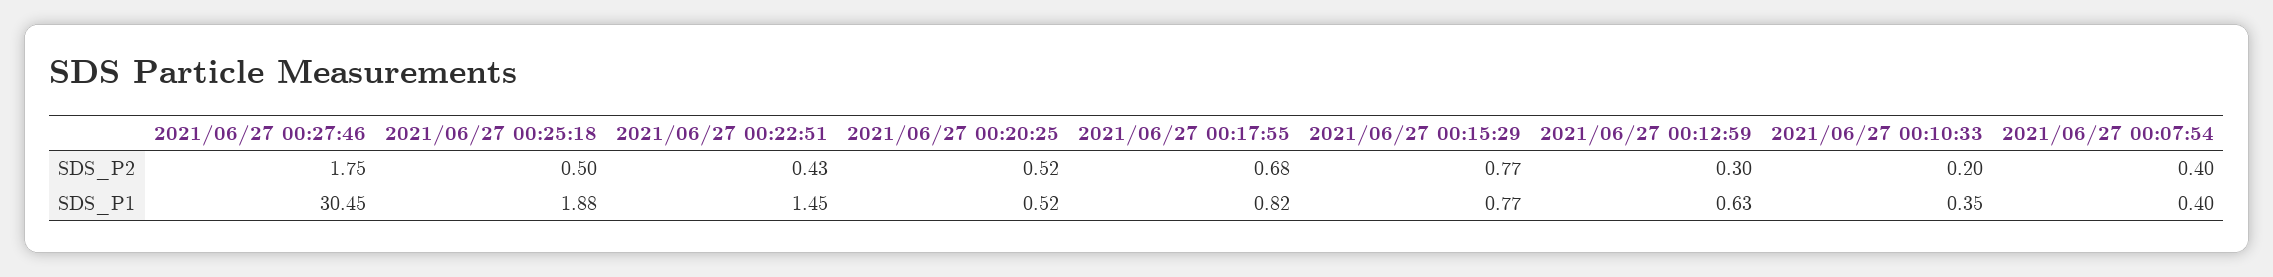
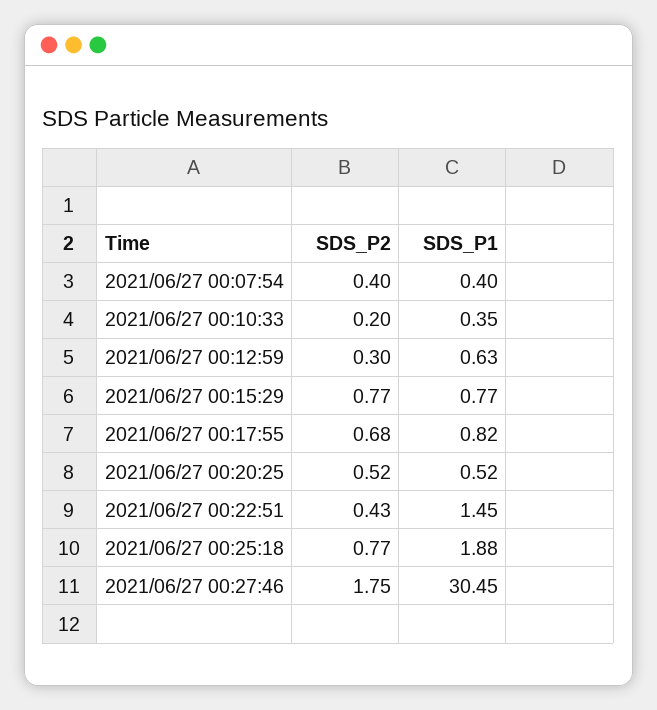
2021/06/27 00:25:18, SDS_P2: 0.5 -> 0.77

